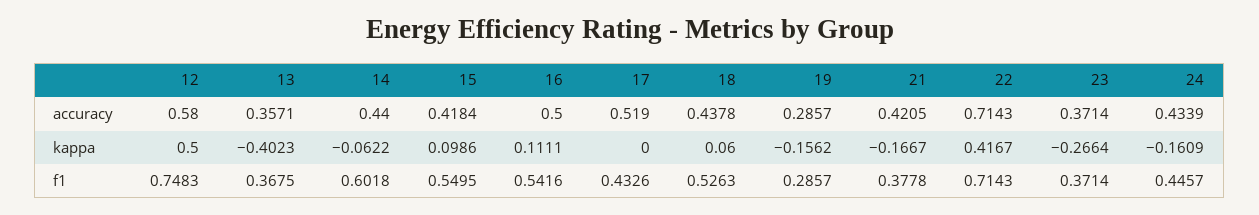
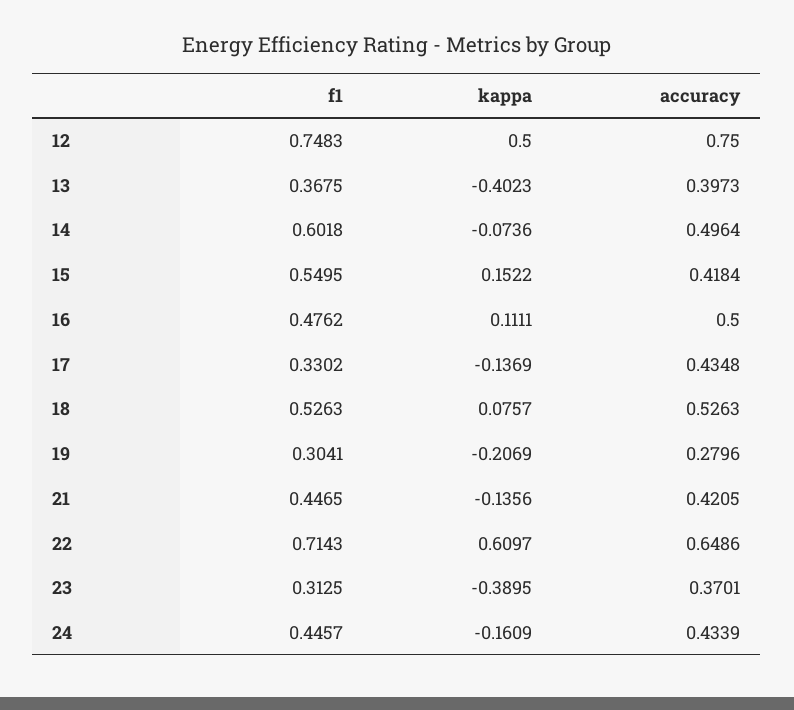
12, accuracy: 0.58 -> 0.75
13, accuracy: 0.3571 -> 0.3973
14, accuracy: 0.44 -> 0.4964
17, accuracy: 0.519 -> 0.4348
18, accuracy: 0.4378 -> 0.5263
19, accuracy: 0.2857 -> 0.2796
22, accuracy: 0.7143 -> 0.6486
23, accuracy: 0.3714 -> 0.3701
14, kappa: -0.0622 -> -0.0736
15, kappa: 0.0986 -> 0.1522
17, kappa: 0 -> -0.1369
18, kappa: 0.06 -> 0.0757
19, kappa: -0.1562 -> -0.2069
21, kappa: -0.1667 -> -0.1356
22, kappa: 0.4167 -> 0.6097
23, kappa: -0.2664 -> -0.3895
16, f1: 0.5416 -> 0.4762
17, f1: 0.4326 -> 0.3302
19, f1: 0.2857 -> 0.3041
21, f1: 0.3778 -> 0.4465
23, f1: 0.3714 -> 0.3125

